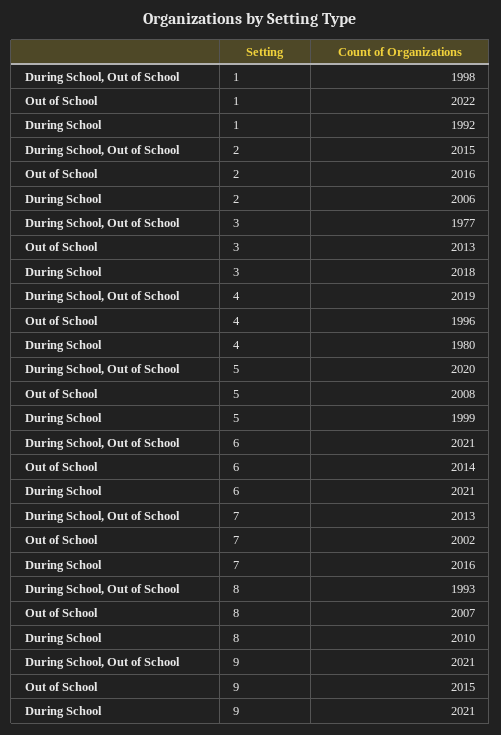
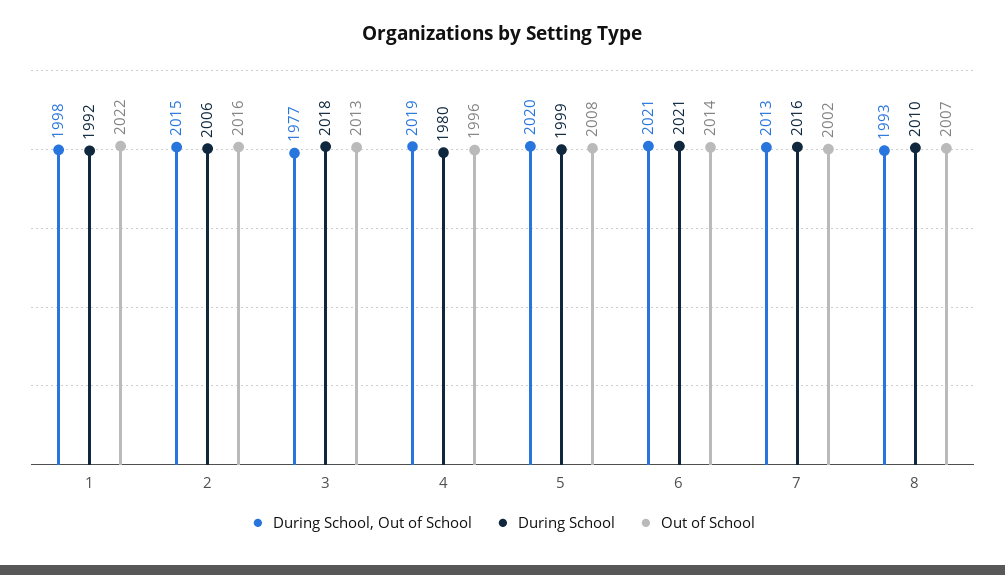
During School, Out of School, 9: 2021 -> none
Out of School, 9: 2015 -> none
During School, 9: 2021 -> none

